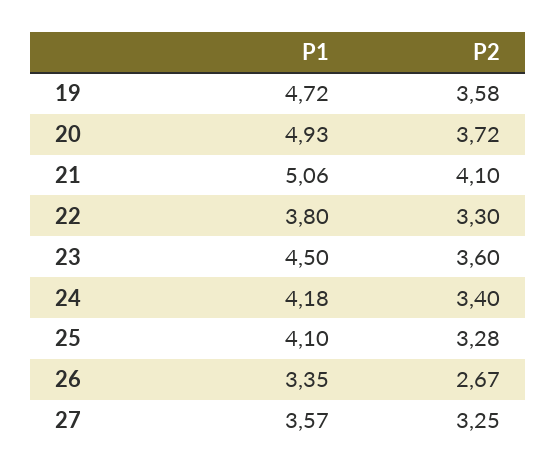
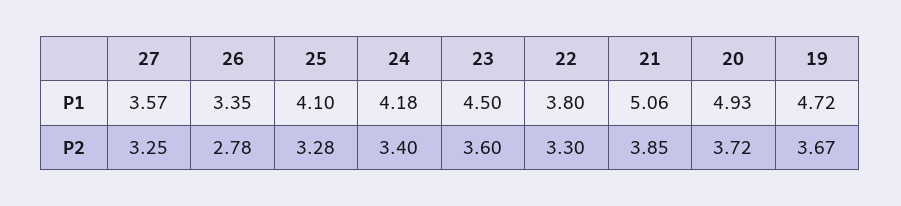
P2, 19: 3.58 -> 3.67
P2, 21: 4.1 -> 3.85
P2, 26: 2.67 -> 2.78

